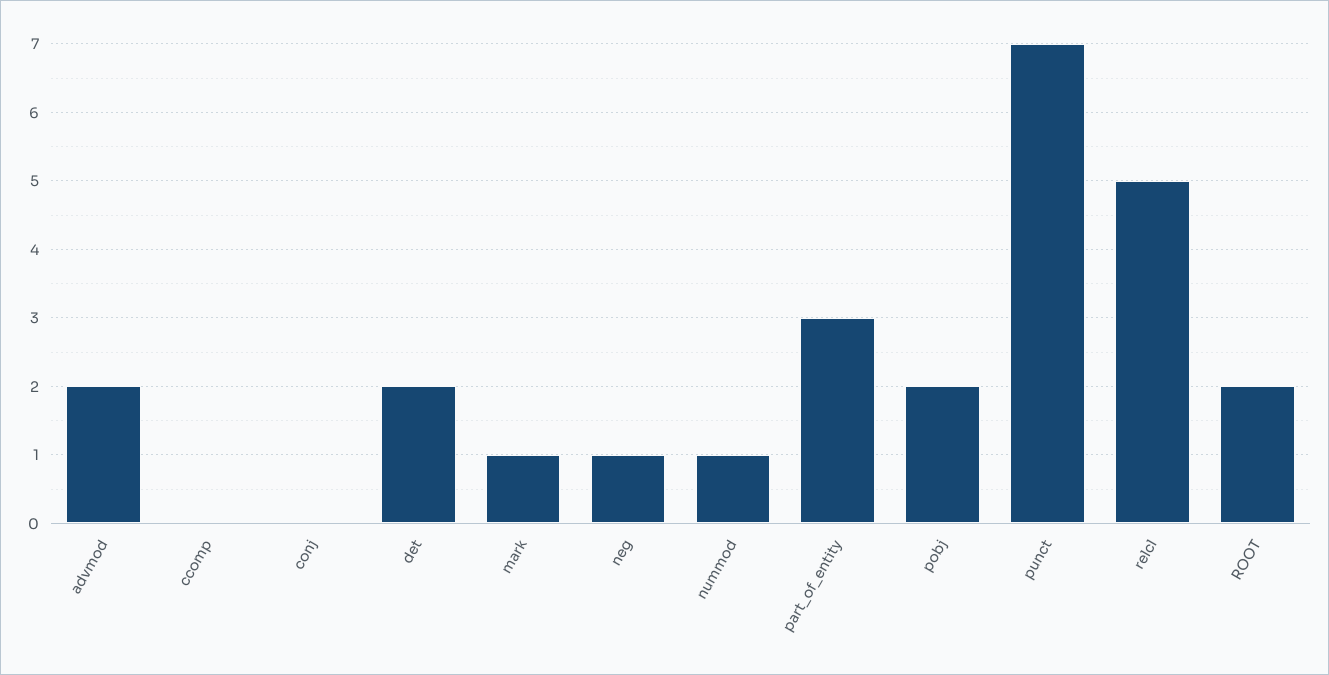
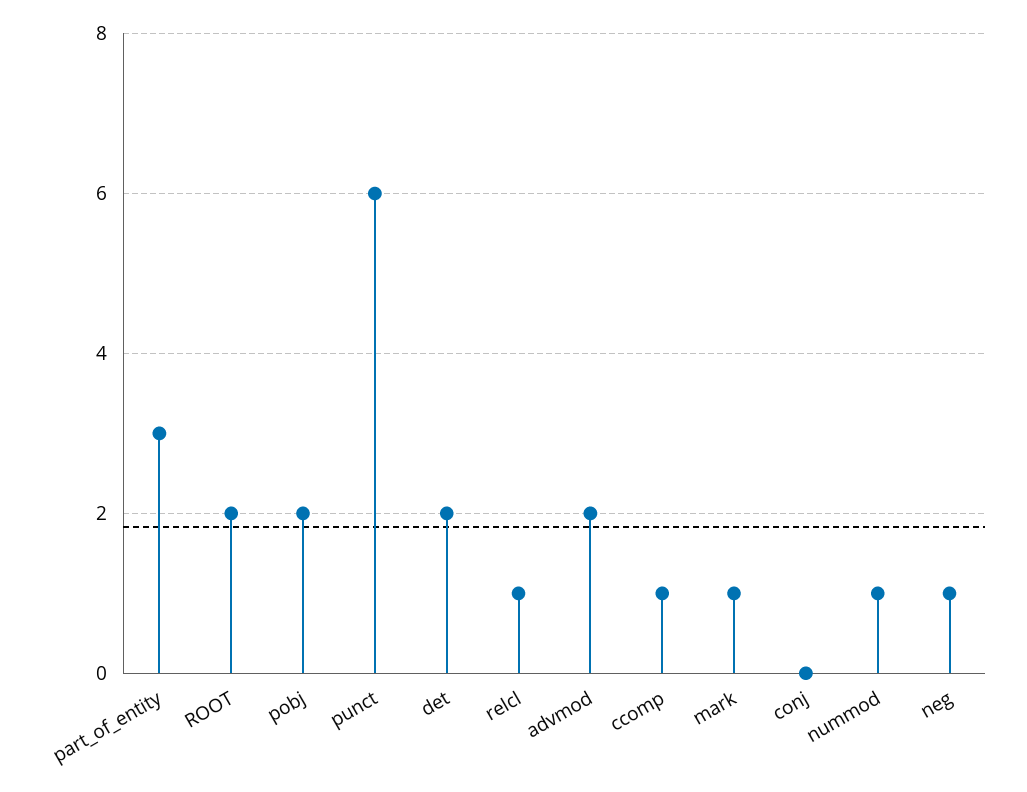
ccomp: 0 -> 1
punct: 7 -> 6
relcl: 5 -> 1

